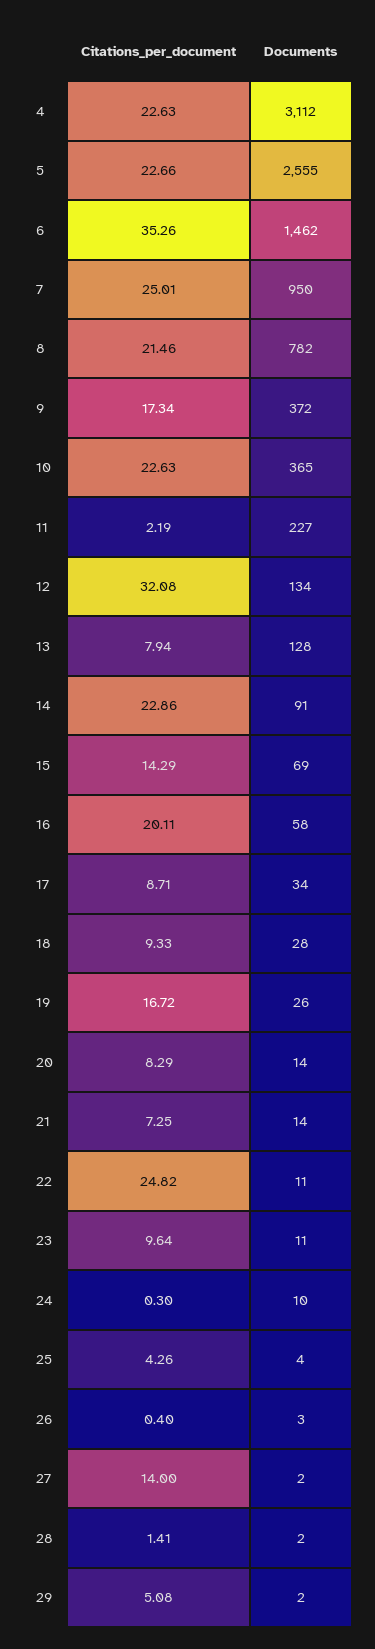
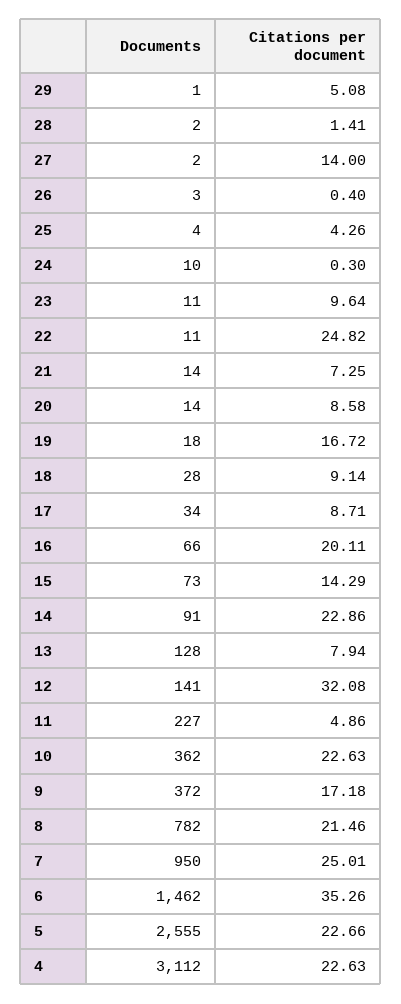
Citations_per_document, 9: 17.34 -> 17.18
Documents, 10: 365 -> 362
Citations_per_document, 11: 2.19 -> 4.86
Documents, 12: 134 -> 141
Documents, 15: 69 -> 73
Documents, 16: 58 -> 66
Citations_per_document, 18: 9.33 -> 9.14
Documents, 19: 26 -> 18
Citations_per_document, 20: 8.29 -> 8.58
Documents, 29: 2 -> 1

